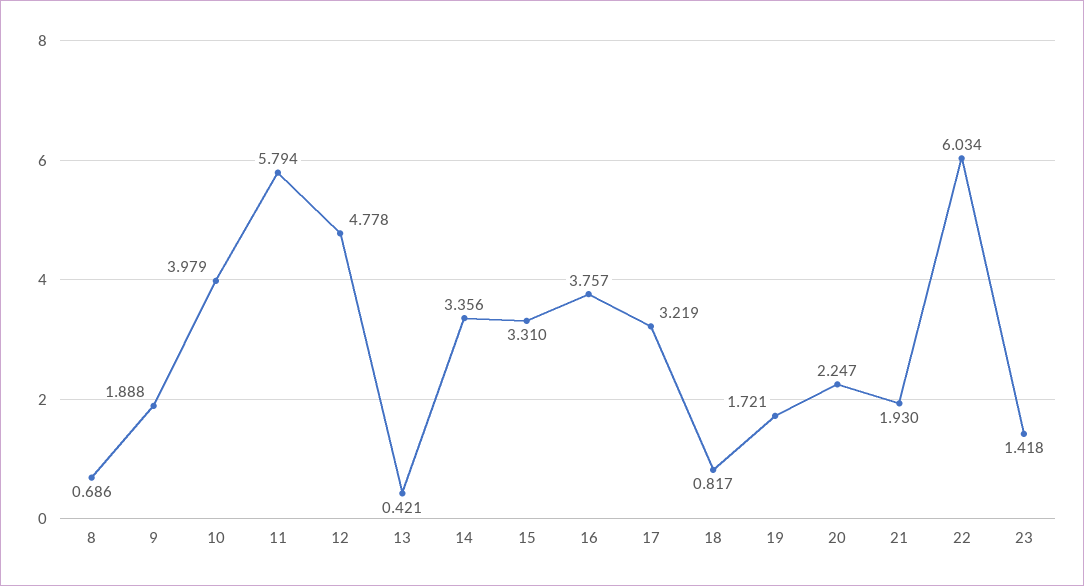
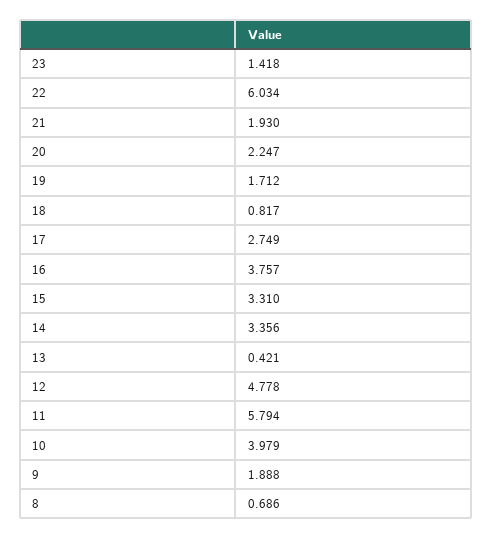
17: 3.219 -> 2.749
19: 1.721 -> 1.712

